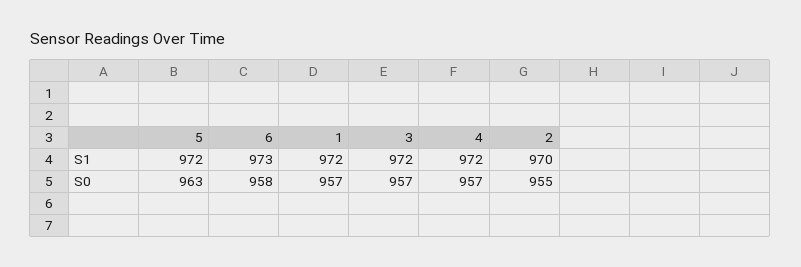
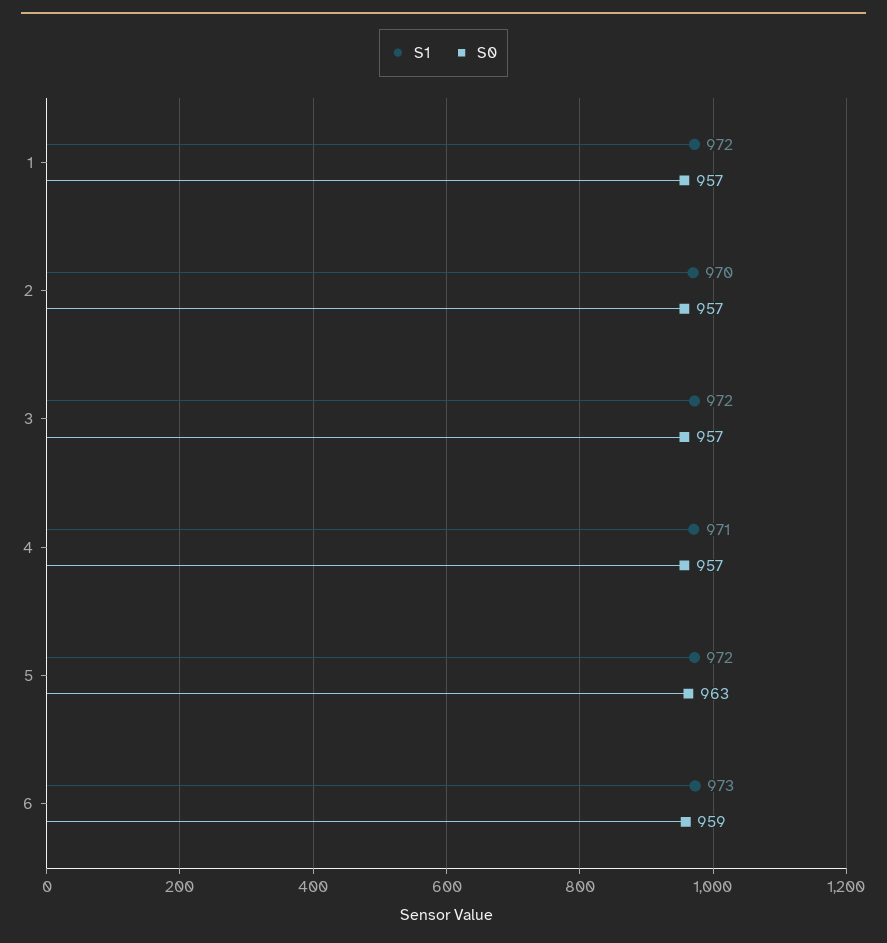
S1, 4: 972 -> 971
S0, 6: 958 -> 959
S0, 2: 955 -> 957

